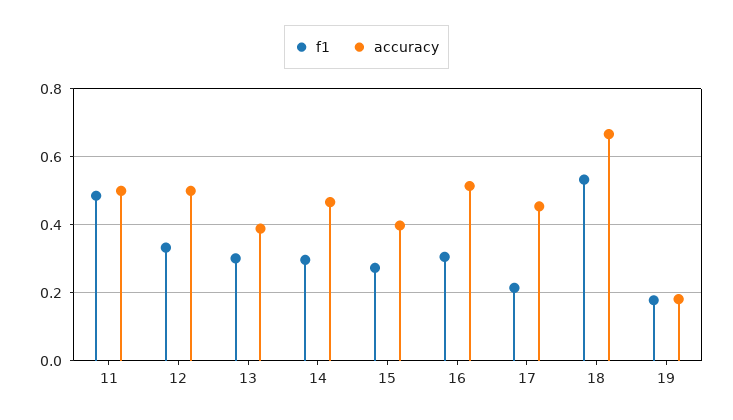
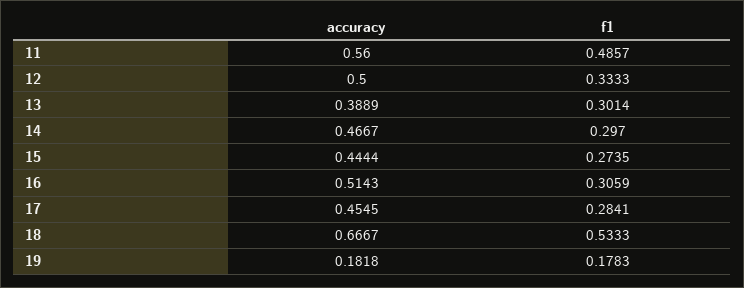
accuracy, 11: 0.5 -> 0.56
accuracy, 15: 0.4 -> 0.4444
f1, 17: 0.22 -> 0.2841

